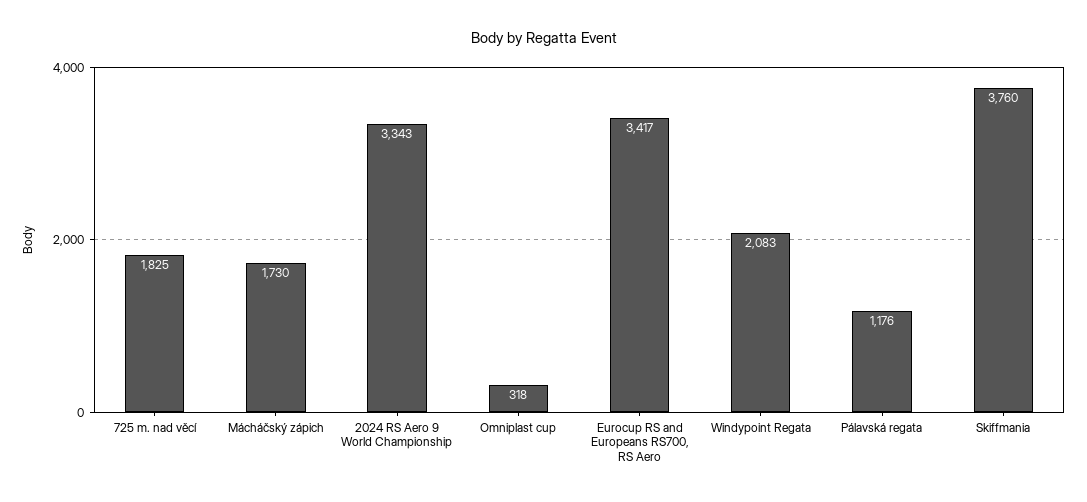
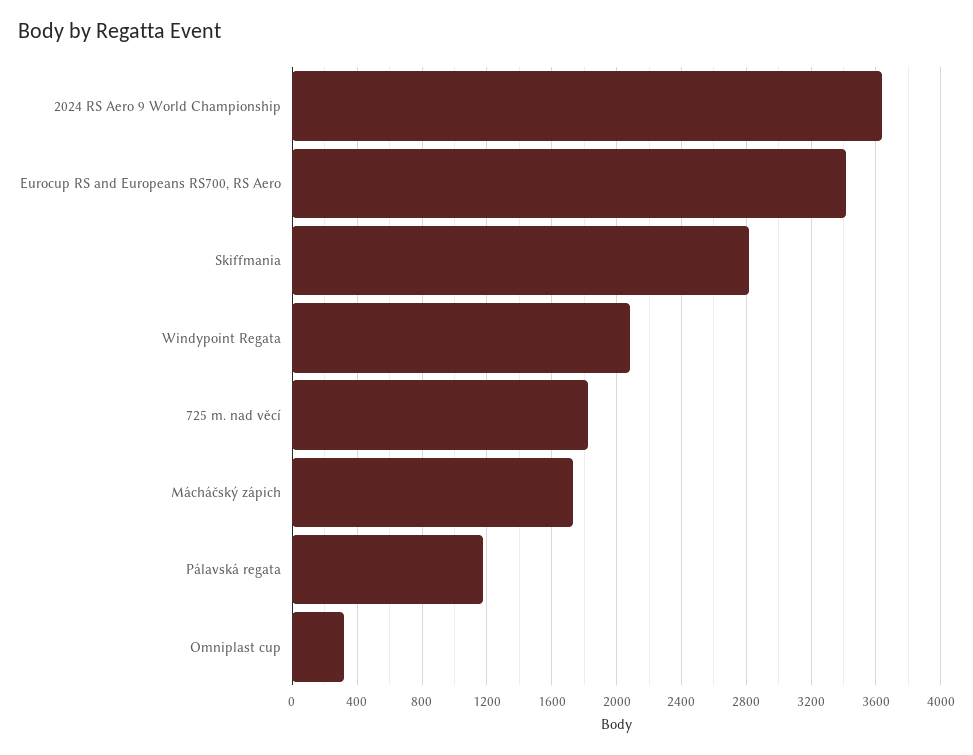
2024 RS Aero 9 World Championship: 3343 -> 3650
Skiffmania: 3760 -> 2800

